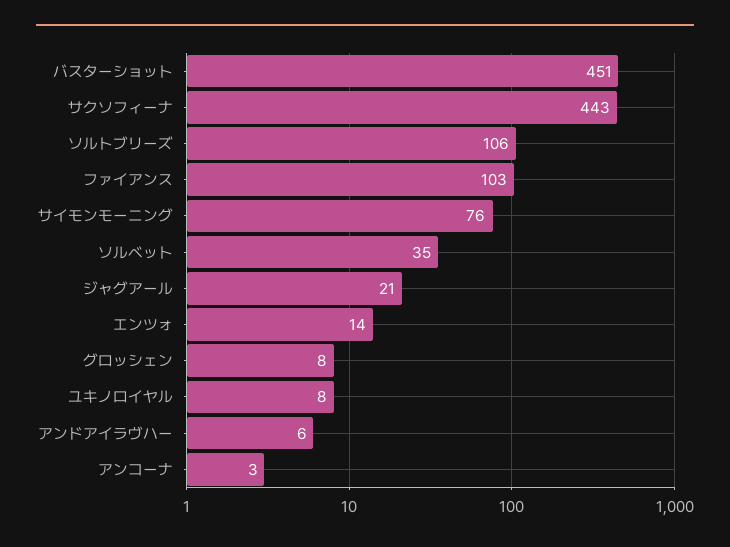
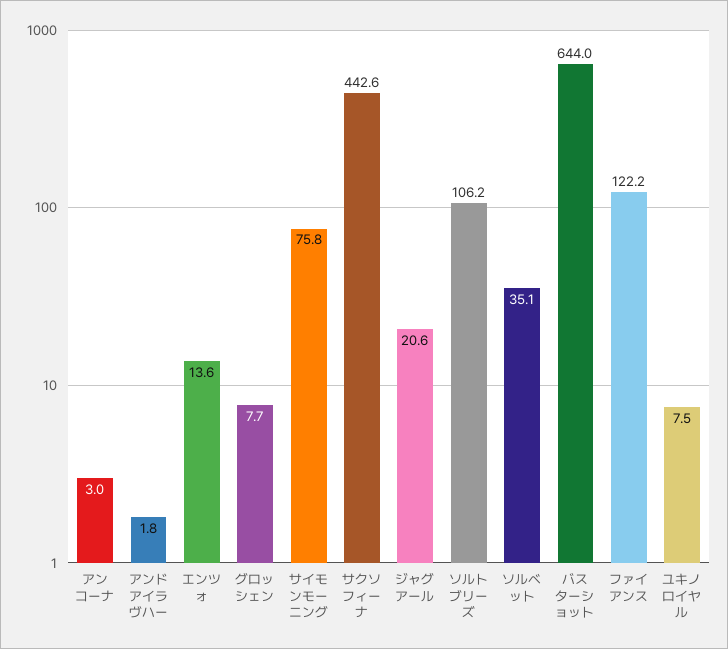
バスターショット: 451 -> 644
ファイアンス: 103 -> 122.2
アンドアイラヴハー: 6 -> 1.8

